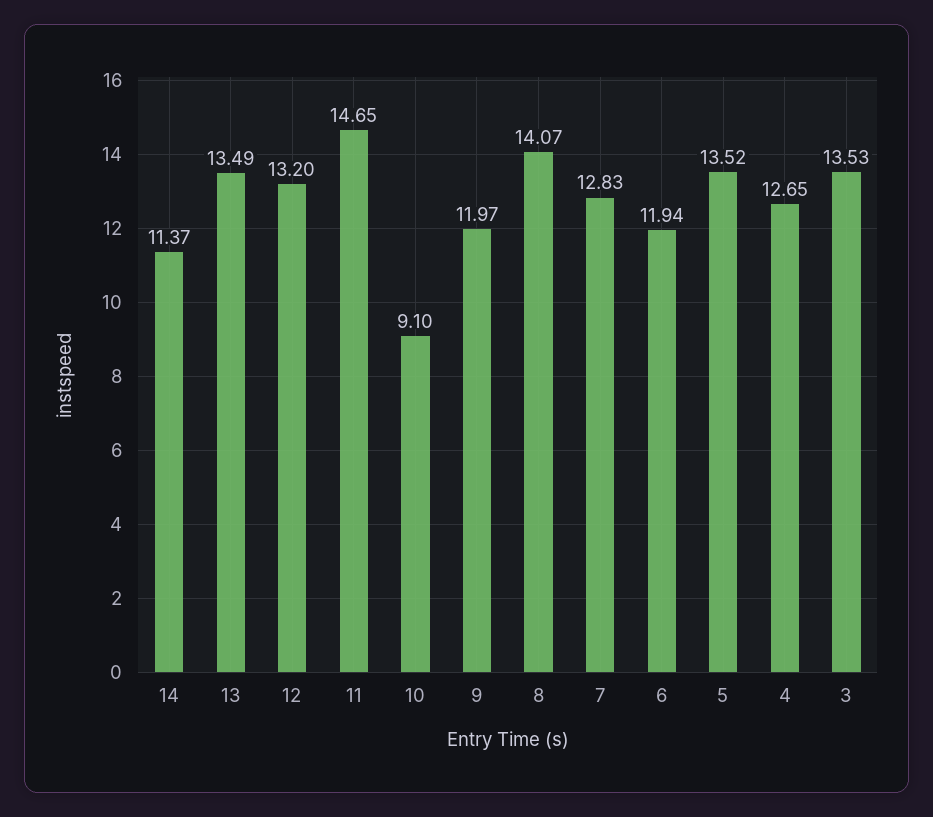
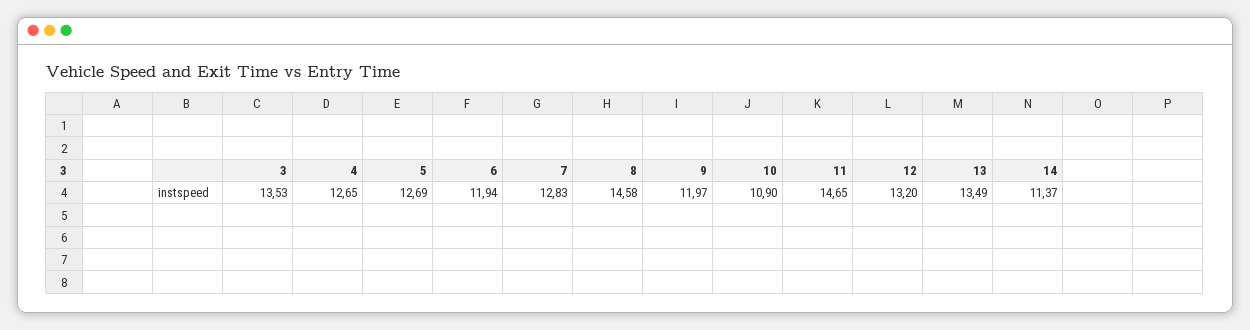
10: 9.1 -> 10.9
8: 14.07 -> 14.58
5: 13.52 -> 12.69

